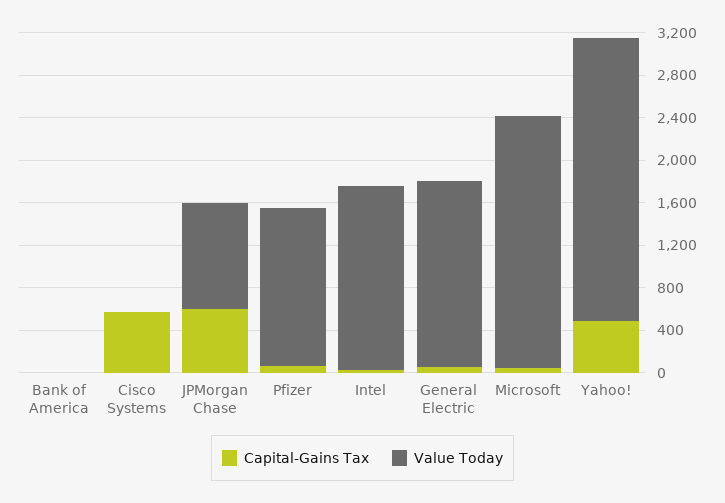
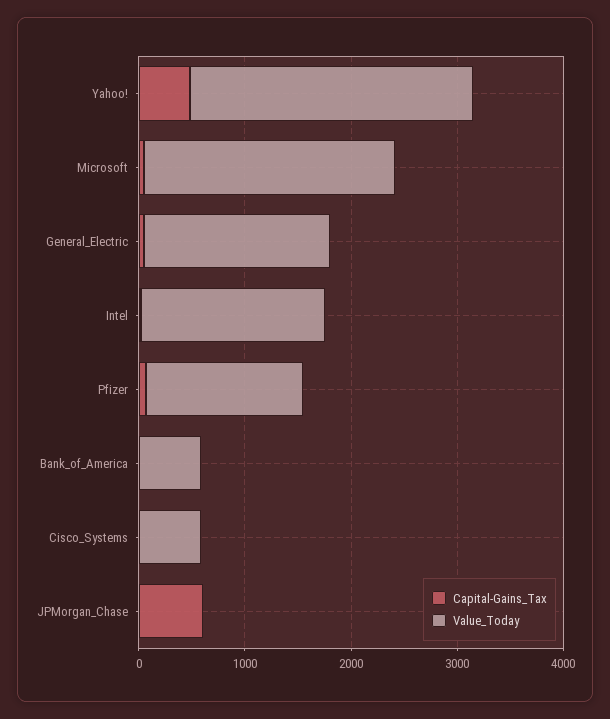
Value Today, Bank of America: 0 -> 600
Capital-Gains Tax, Cisco Systems: 600 -> 0
Value Today, Cisco Systems: 0 -> 600
Value Today, JPMorgan Chase: 1000 -> 0

